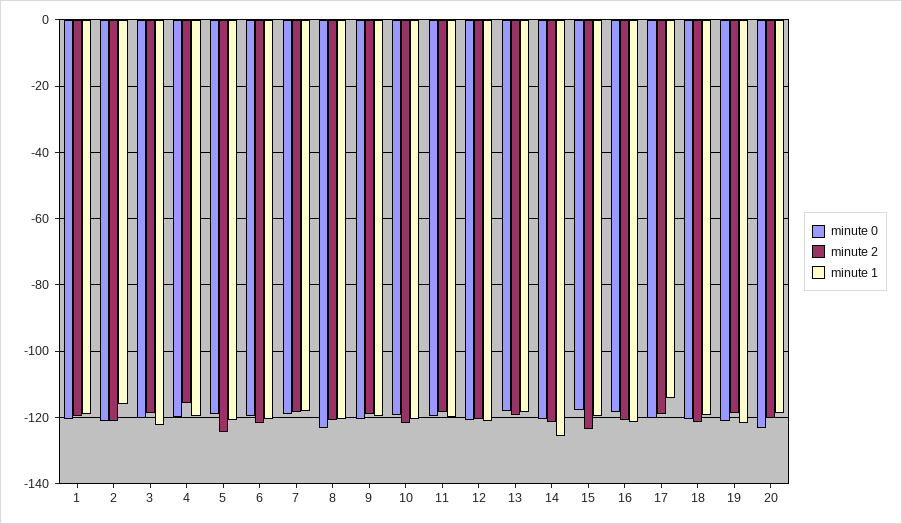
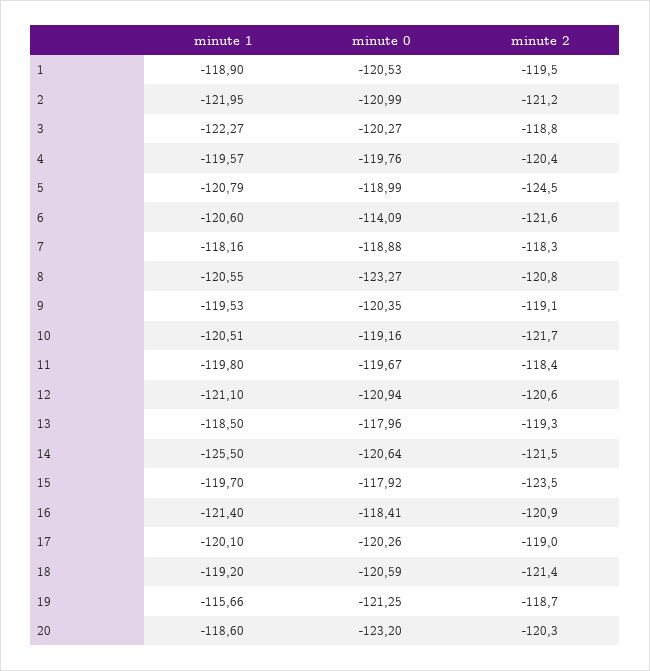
minute 1, 2: -116 -> -121.95
minute 2, 4: -116 -> -120.4
minute 0, 6: -120 -> -114.09
minute 1, 17: -114 -> -120.1
minute 1, 19: -122 -> -115.66

